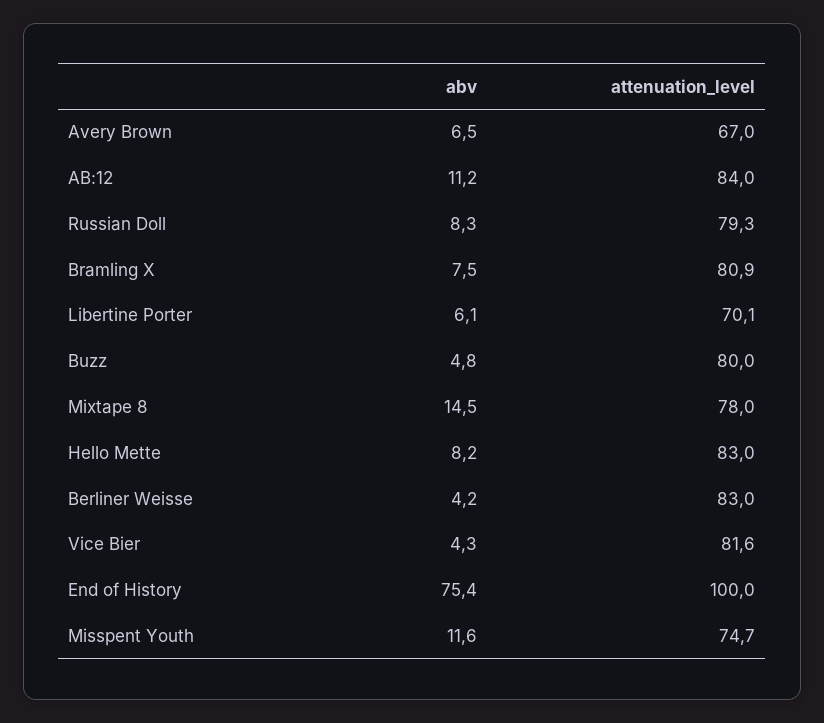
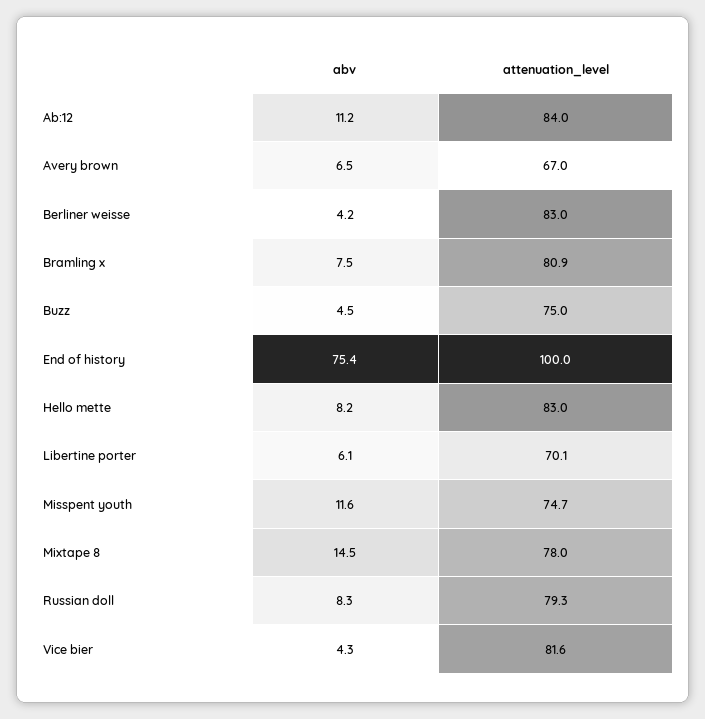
abv, Buzz: 4.8 -> 4.5
attenuation_level, Buzz: 80 -> 75

